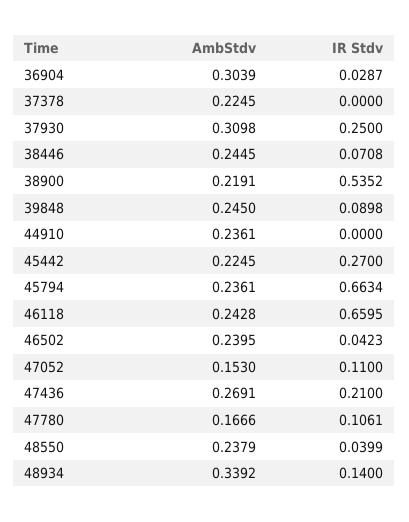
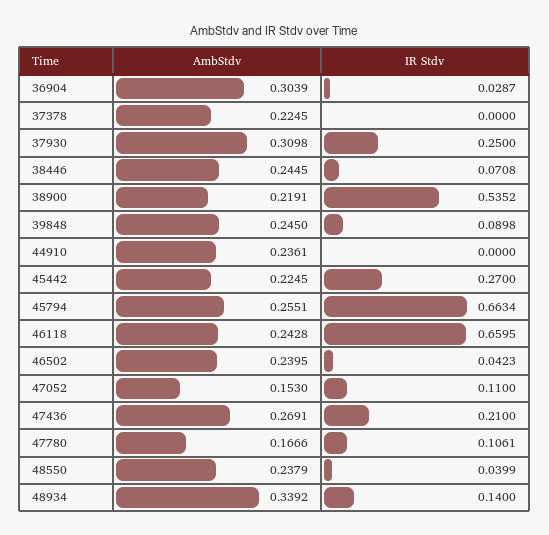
AmbStdv, 45794: 0.2361 -> 0.2551

